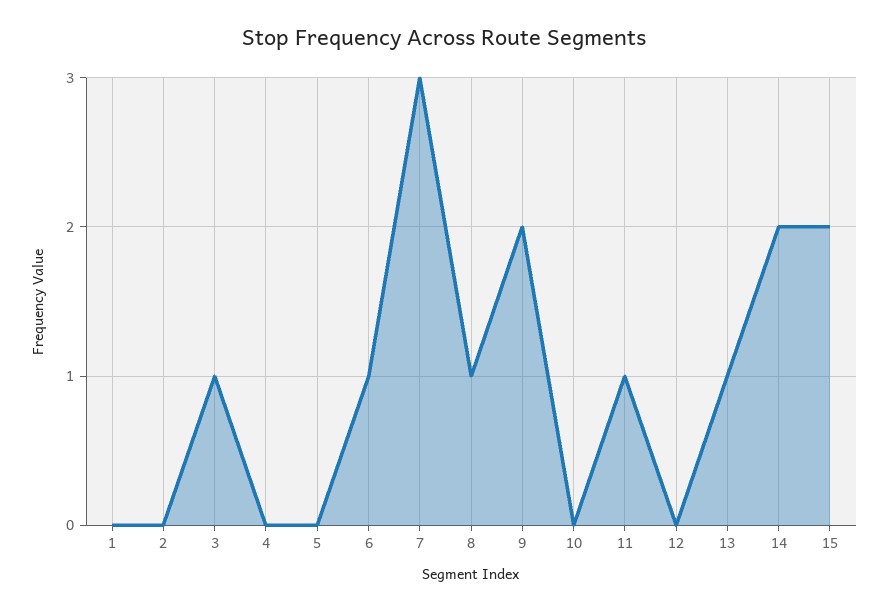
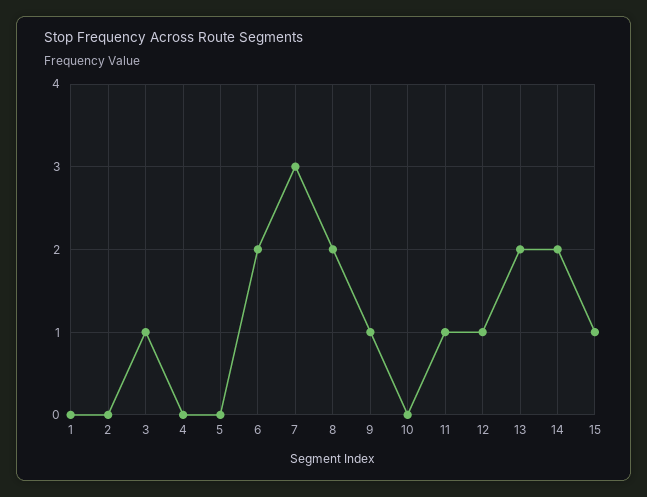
6: 1 -> 2
8: 1 -> 2
9: 2 -> 1
12: 0 -> 1
13: 1 -> 2
15: 2 -> 1

